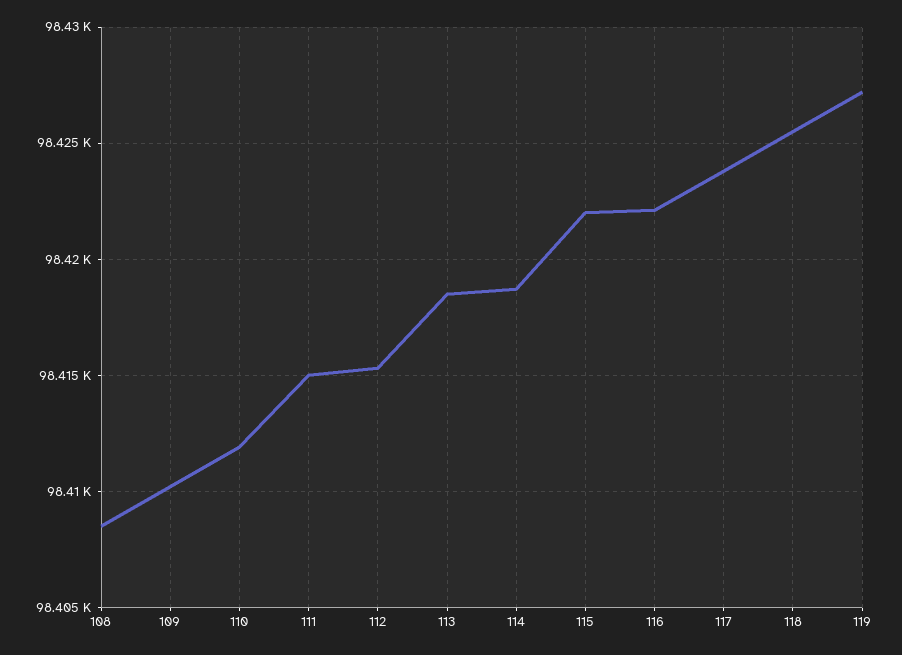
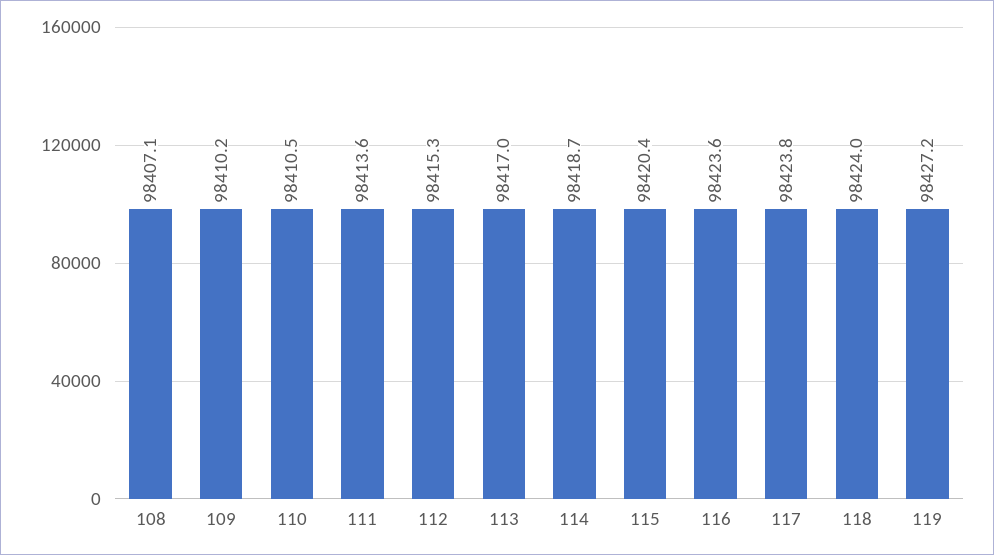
108: 98408.5 -> 98407.1
110: 98412 -> 98410.5
111: 98415 -> 98413.6
113: 98418.5 -> 98417
115: 98422 -> 98420.4
116: 98422 -> 98423.6
118: 98425.5 -> 98424

